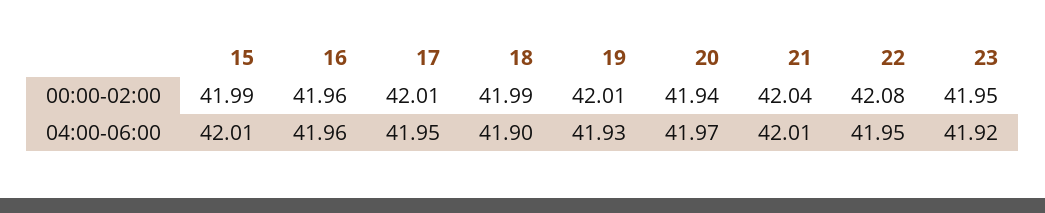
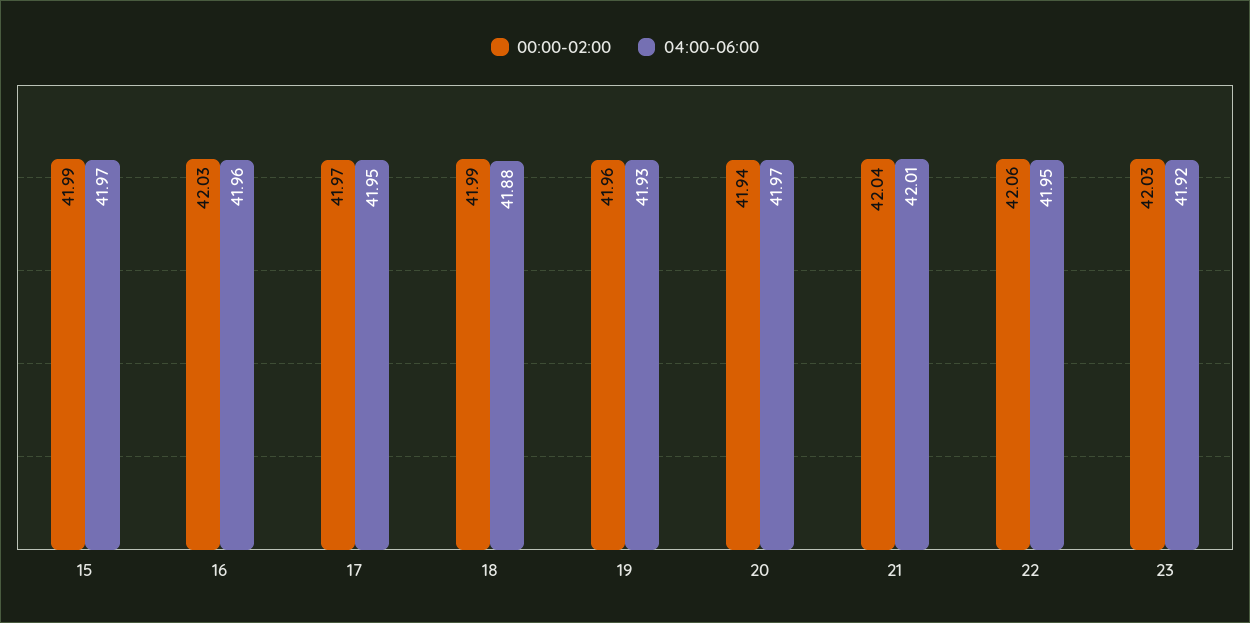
00:00-02:00, 16: 41.96 -> 42.03
00:00-02:00, 17: 42.01 -> 41.97
00:00-02:00, 19: 42.01 -> 41.96
00:00-02:00, 22: 42.08 -> 42.06
00:00-02:00, 23: 41.95 -> 42.03
04:00-06:00, 15: 42.01 -> 41.97
04:00-06:00, 18: 41.9 -> 41.88

